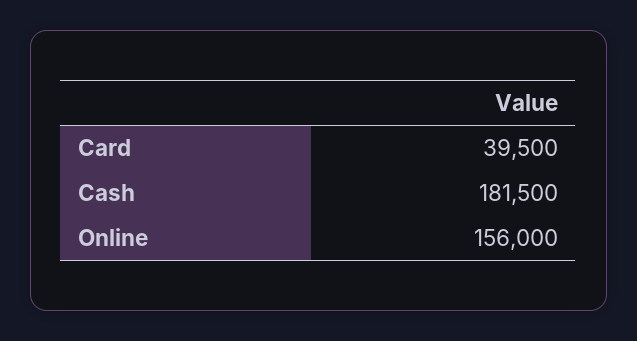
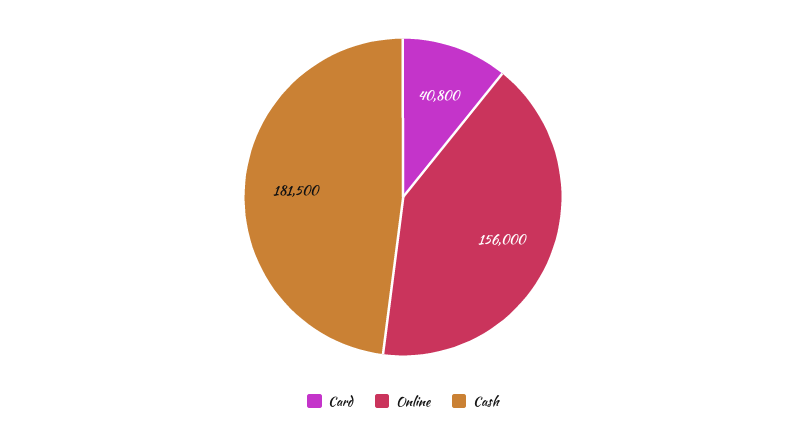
Card: 39500 -> 40800

